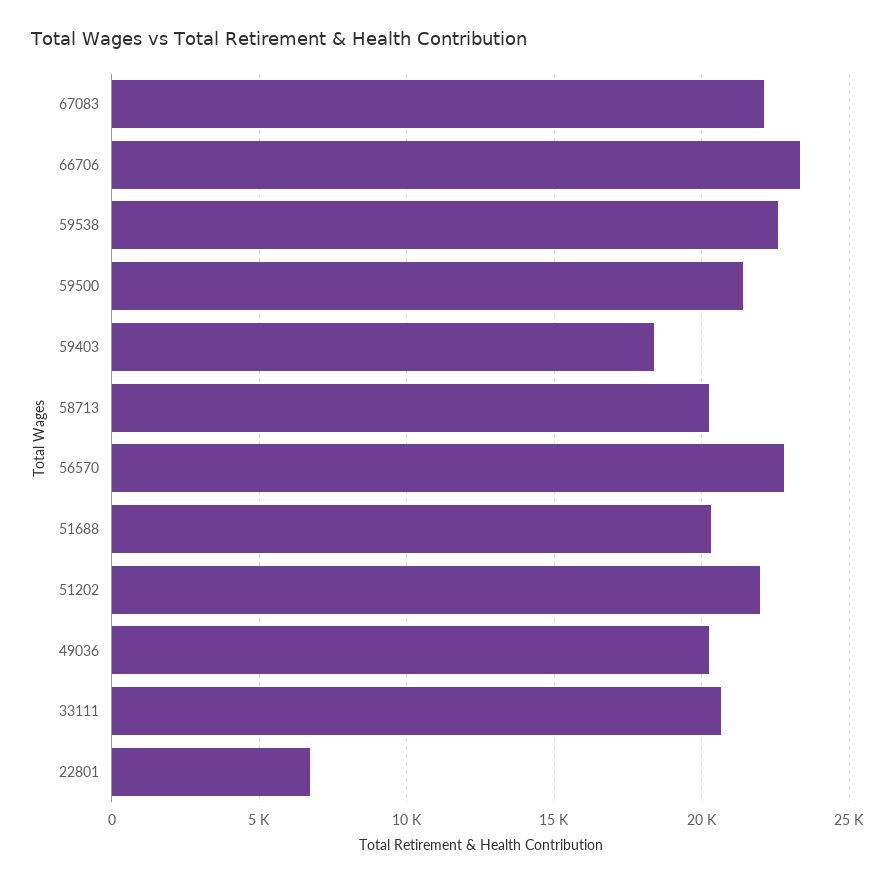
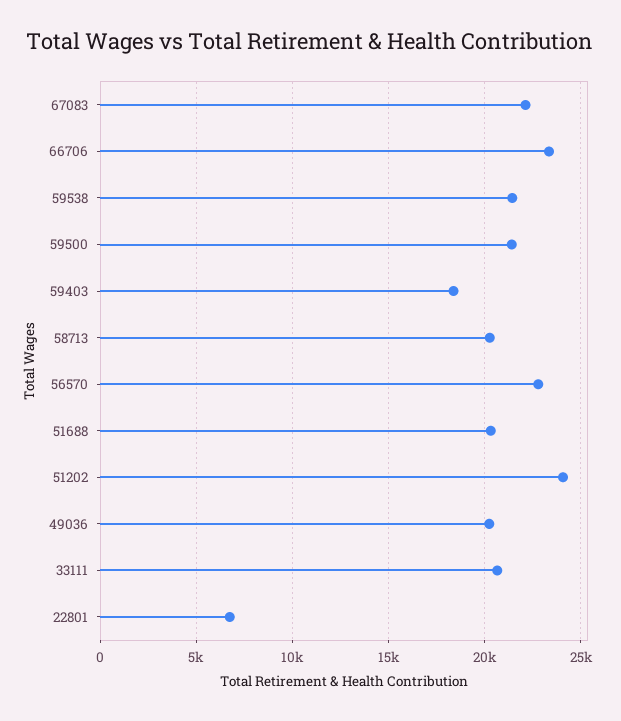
59538: 22500 -> 21500
51202: 22000 -> 24000

